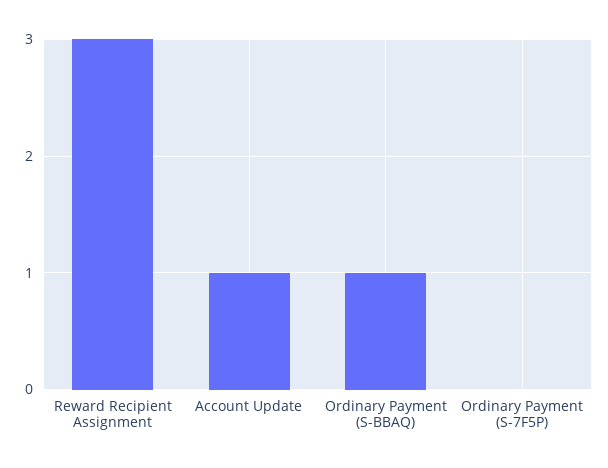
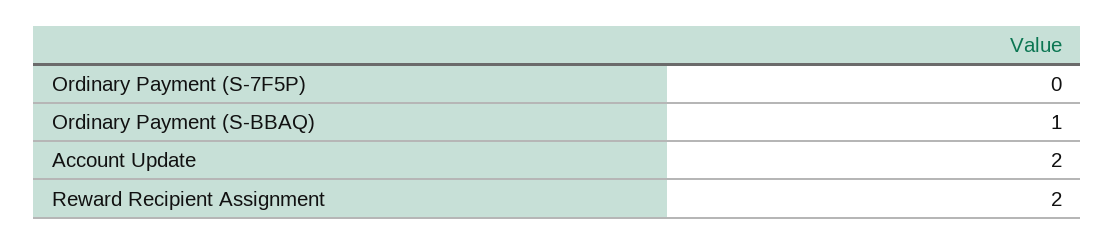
Reward Recipient Assignment: 3 -> 2
Account Update: 1 -> 2

